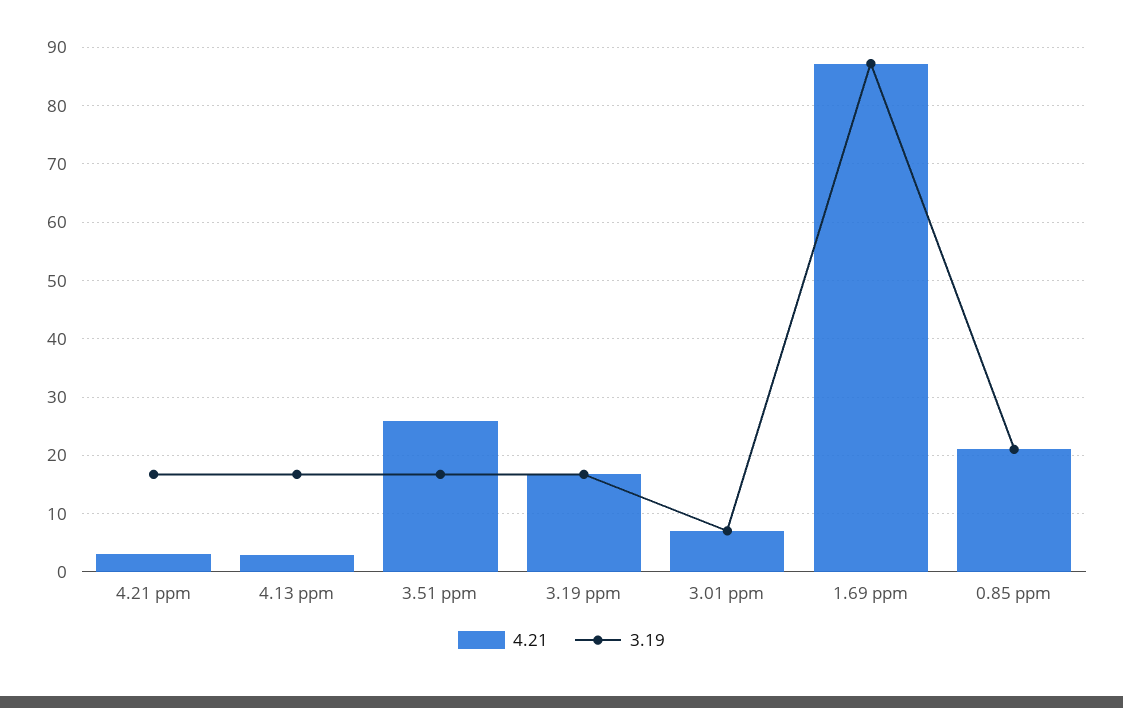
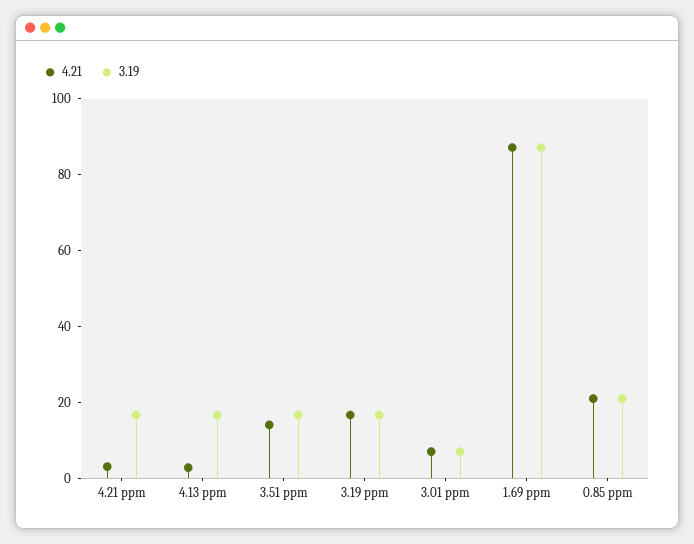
4.21, 3.51 ppm: 26 -> 15

